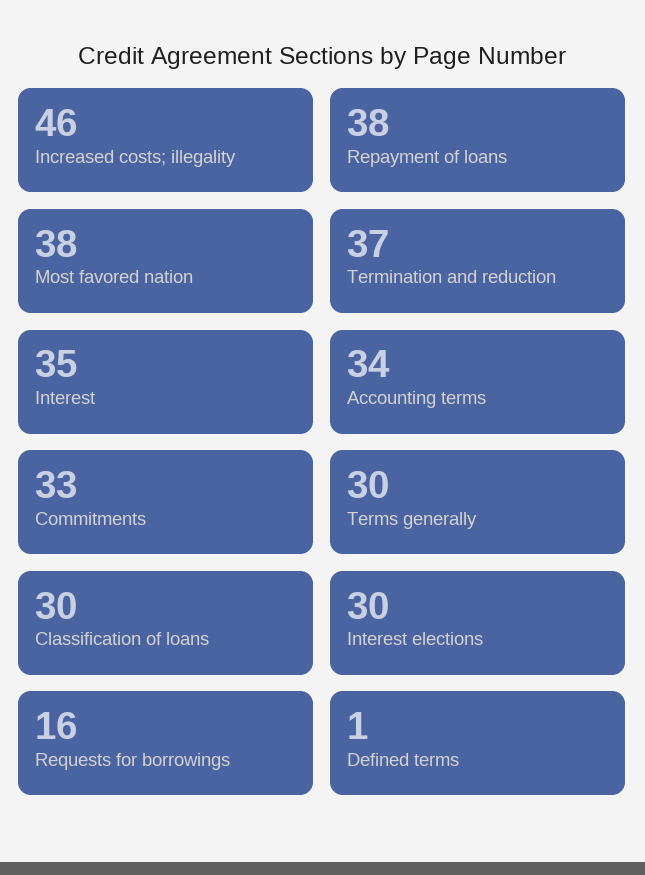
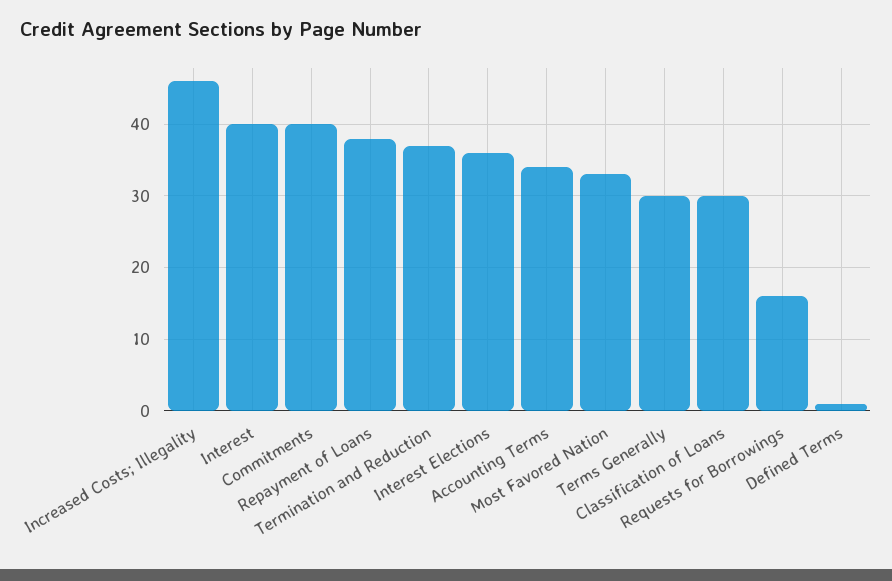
Most favored nation: 38 -> 33
Interest: 35 -> 40
Commitments: 33 -> 40
Interest elections: 30 -> 36

